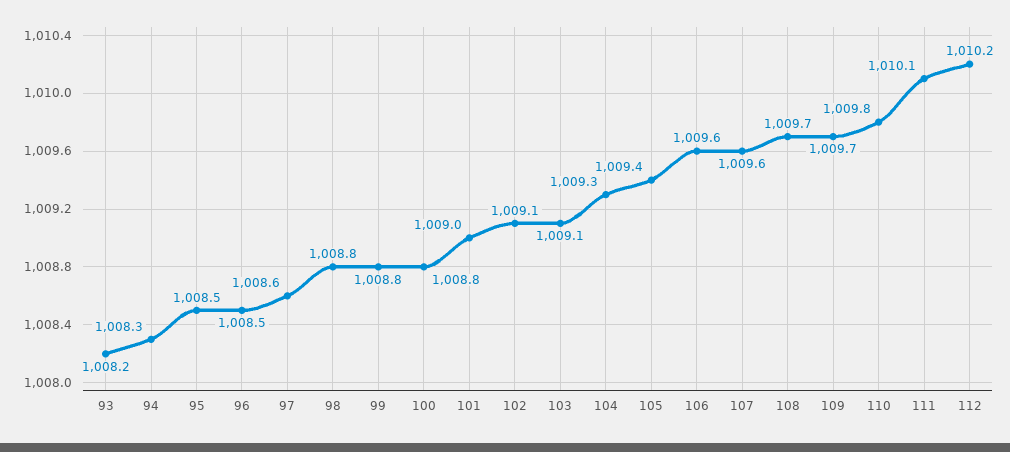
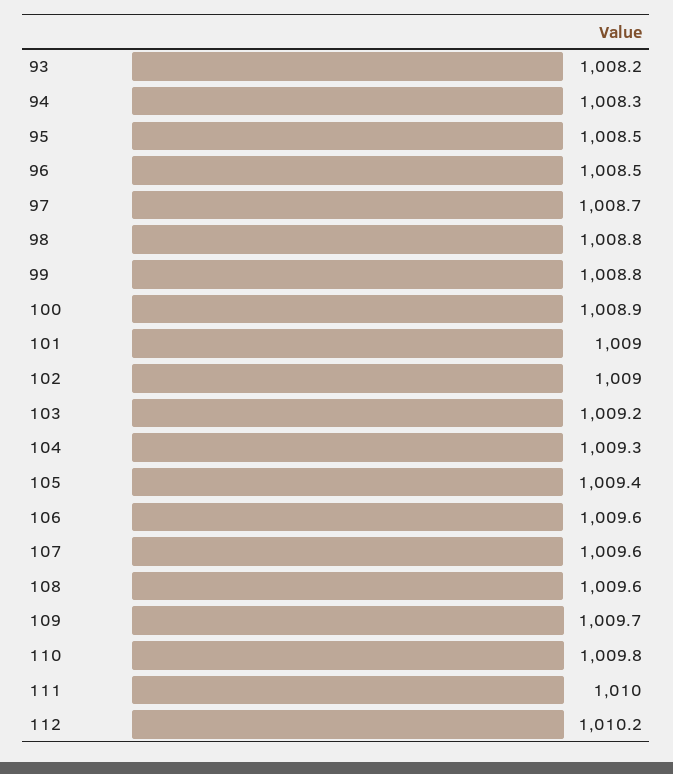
97: 1008.6 -> 1008.7
100: 1008.8 -> 1008.9
102: 1009.1 -> 1009
103: 1009.1 -> 1009.2
108: 1009.7 -> 1009.6
111: 1010.1 -> 1010

